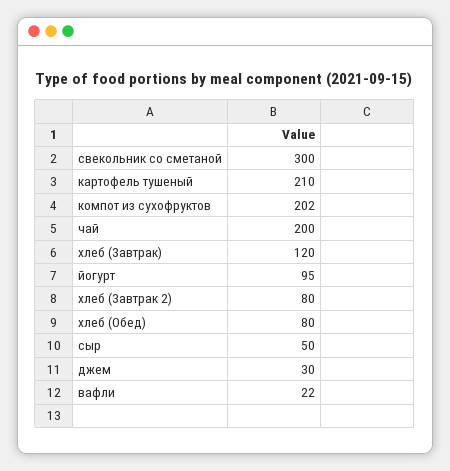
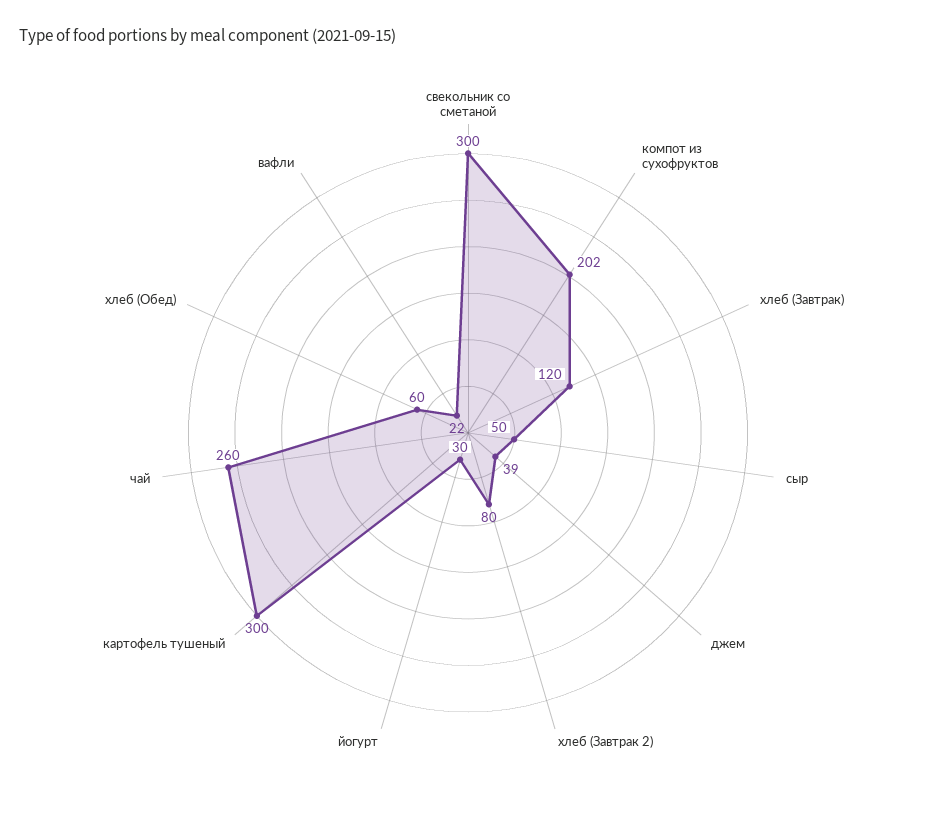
картофель тушеный: 210 -> 300
чай: 200 -> 260
йогурт: 95 -> 30
хлеб (Обед): 80 -> 60
джем: 30 -> 39

